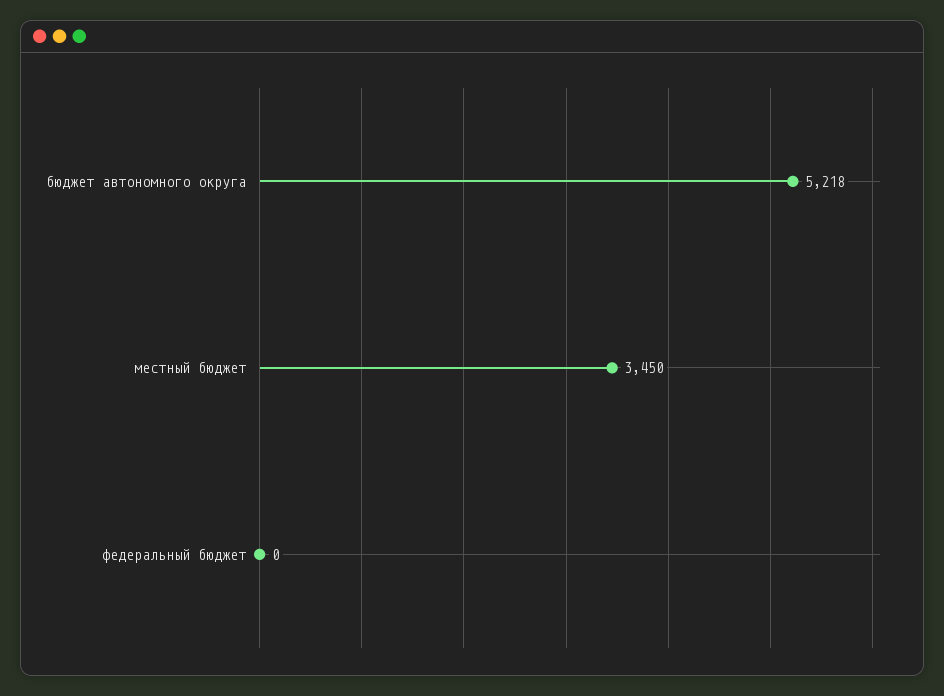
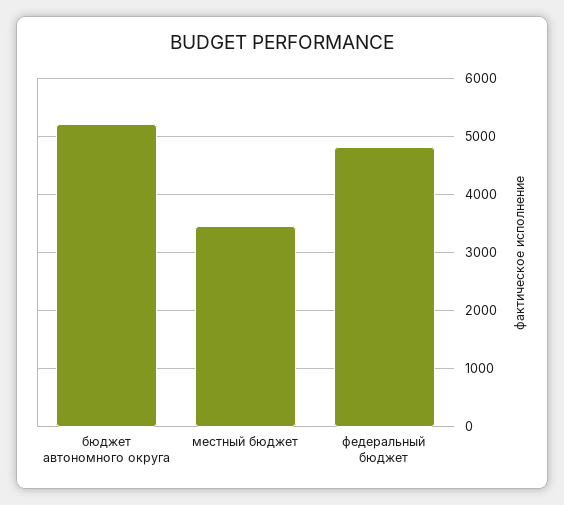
федеральный бюджет: 0 -> 4800

